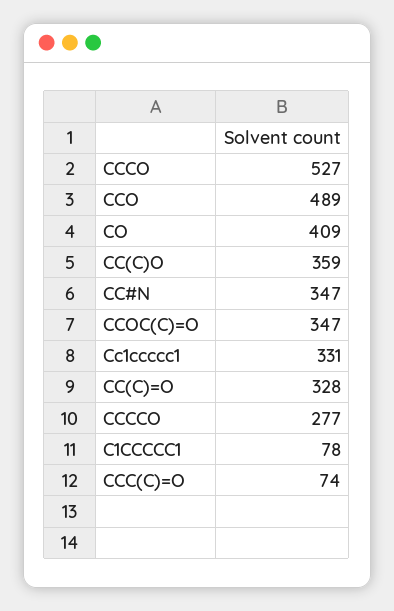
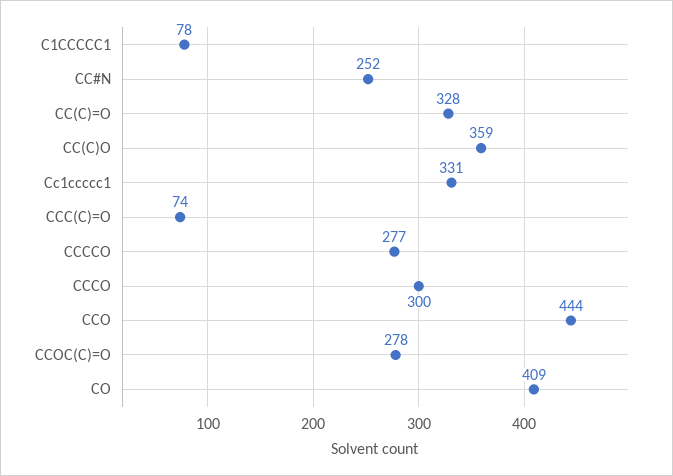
CCCO: 527 -> 300
CCO: 489 -> 444
CC#N: 347 -> 252
CCOC(C)=O: 347 -> 278

